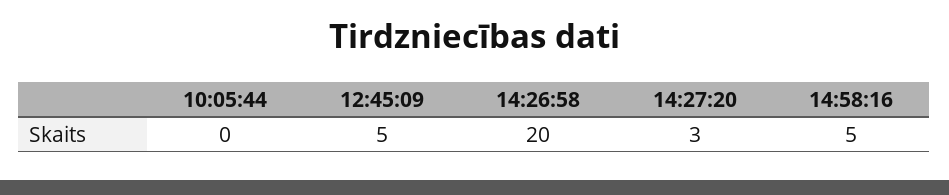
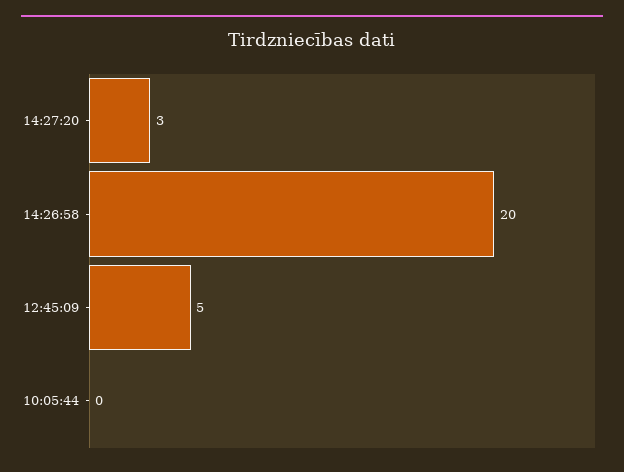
14:58:16: 5 -> none

